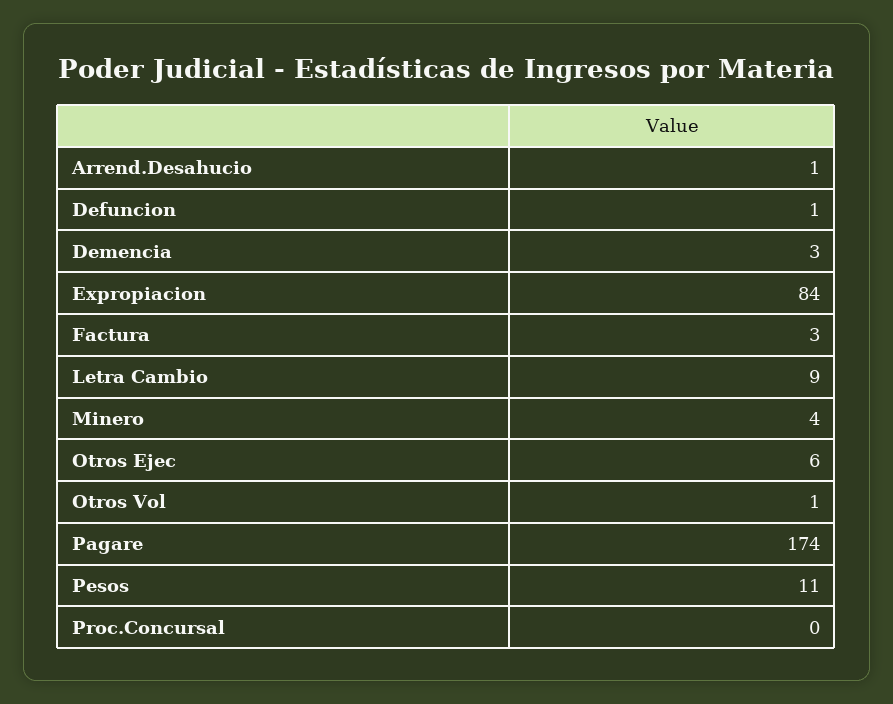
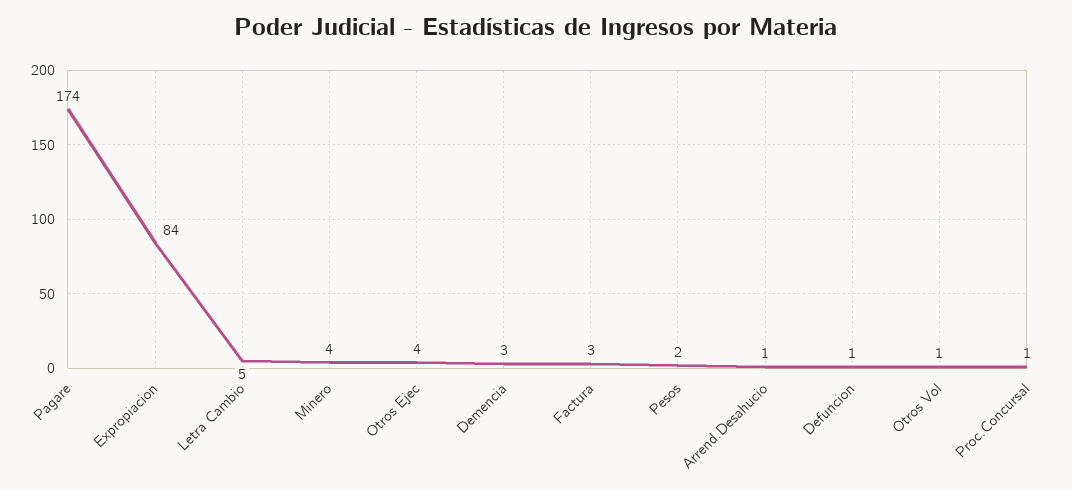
Letra Cambio: 9 -> 5
Otros Ejec: 6 -> 4
Pesos: 11 -> 2
Proc.Concursal: 0 -> 1

